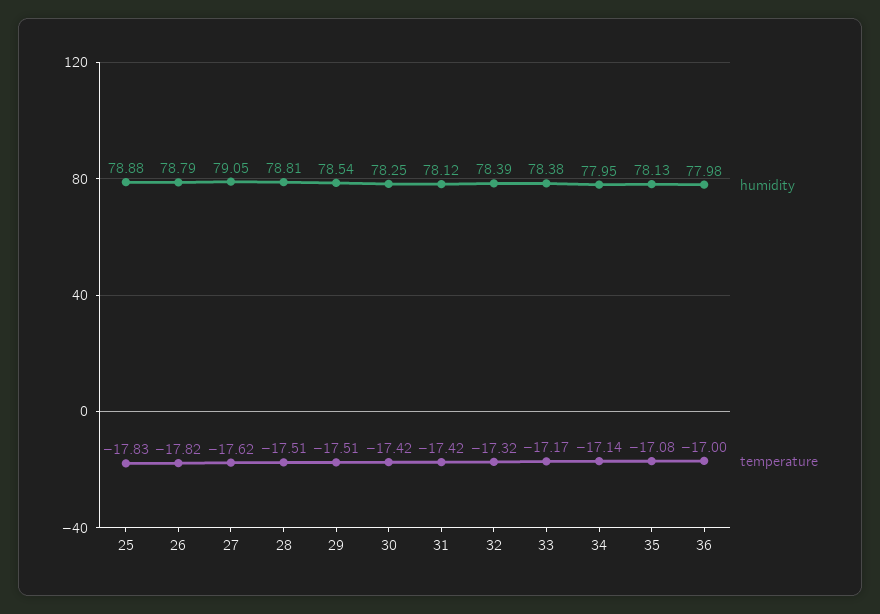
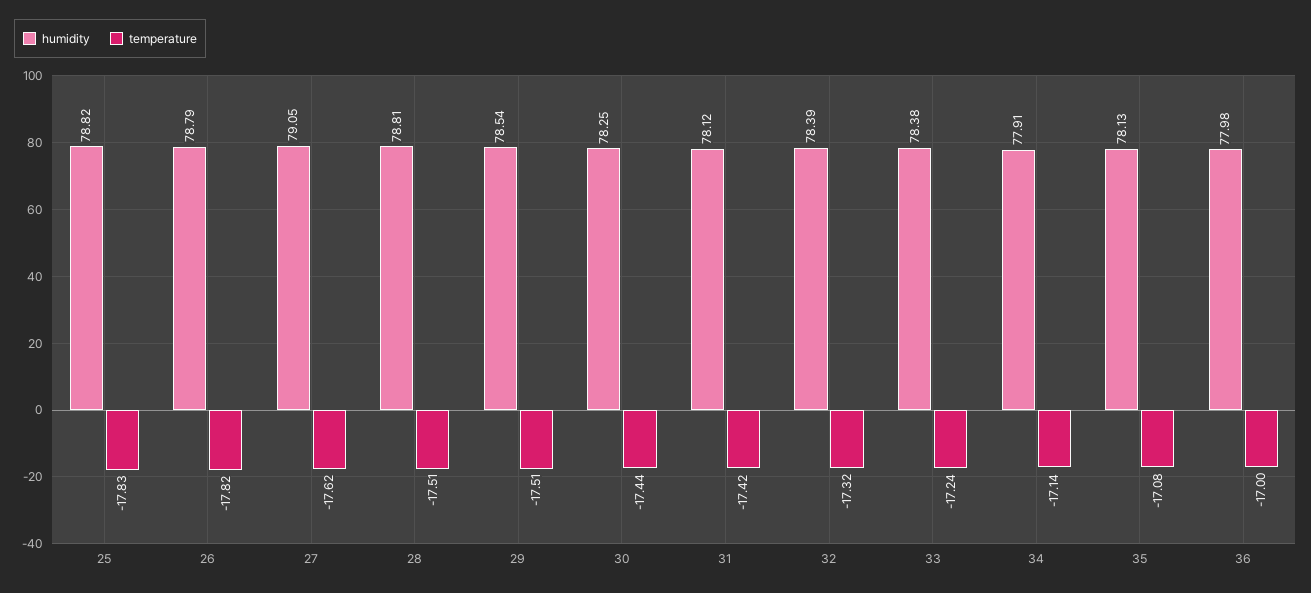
humidity, 25: 78.88 -> 78.82
temperature, 30: -17.42 -> -17.44
temperature, 33: -17.17 -> -17.24
humidity, 34: 77.95 -> 77.91

